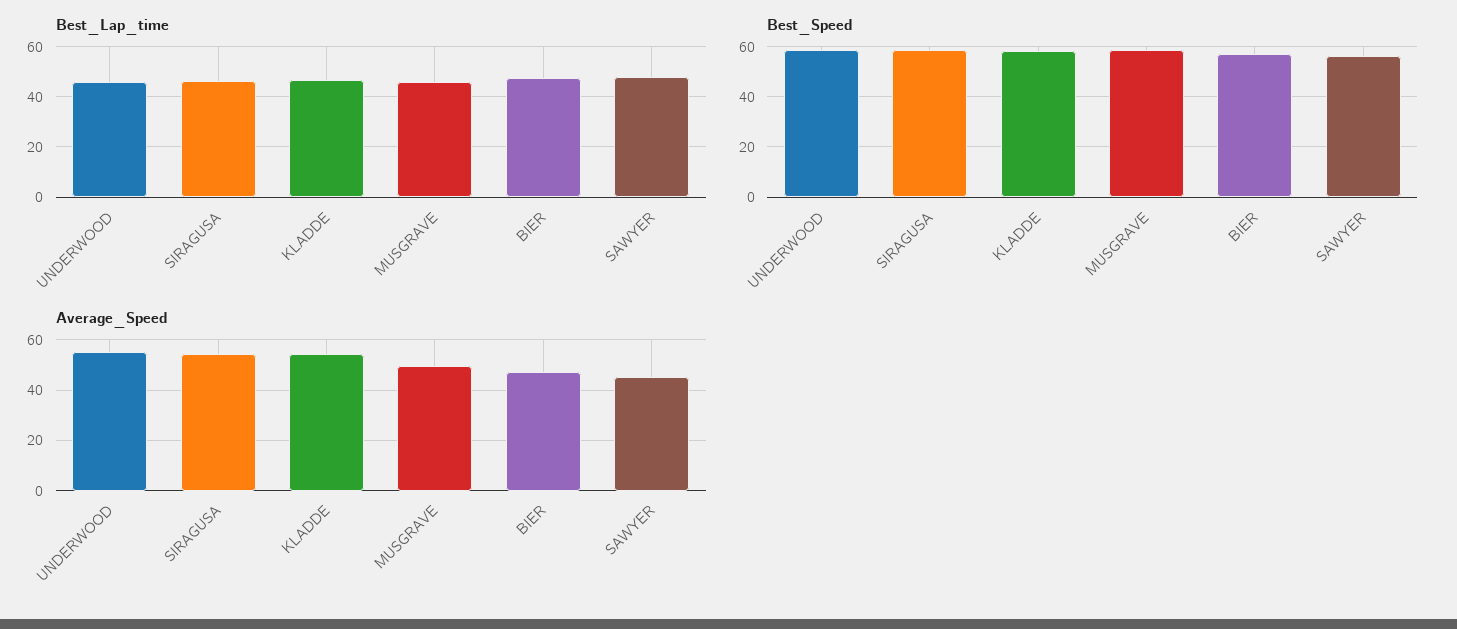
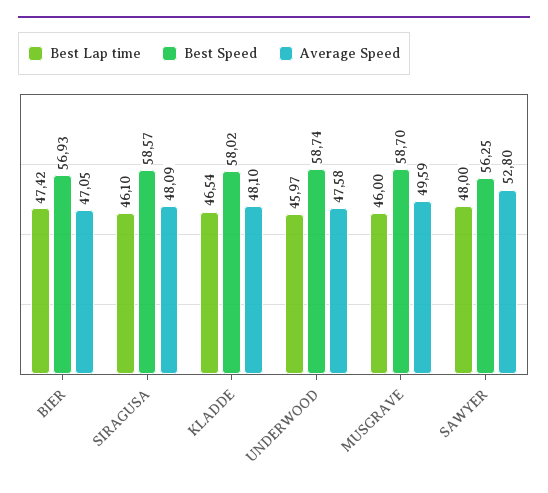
Average_Speed, UNDERWOOD: 55 -> 47.58
Average_Speed, SIRAGUSA: 55 -> 48.09
Average_Speed, KLADDE: 55 -> 48.1
Average_Speed, SAWYER: 45 -> 52.8

